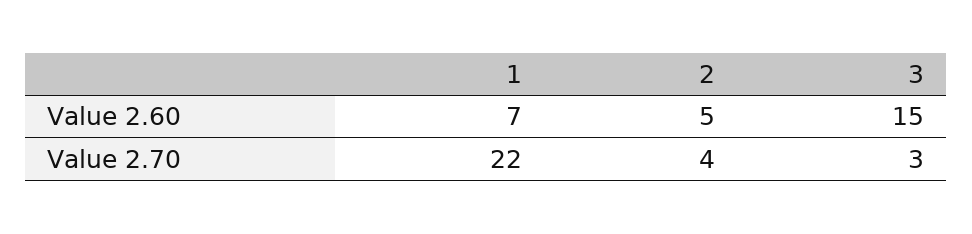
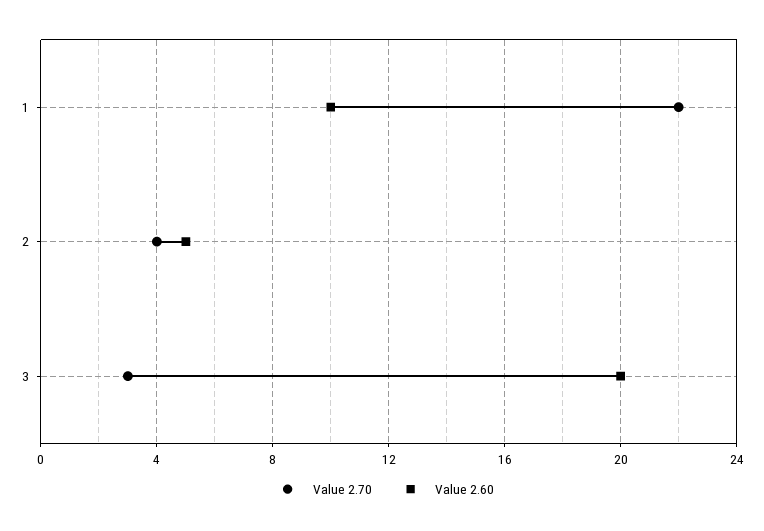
Value 2.60, 1: 7 -> 10
Value 2.60, 3: 15 -> 20

